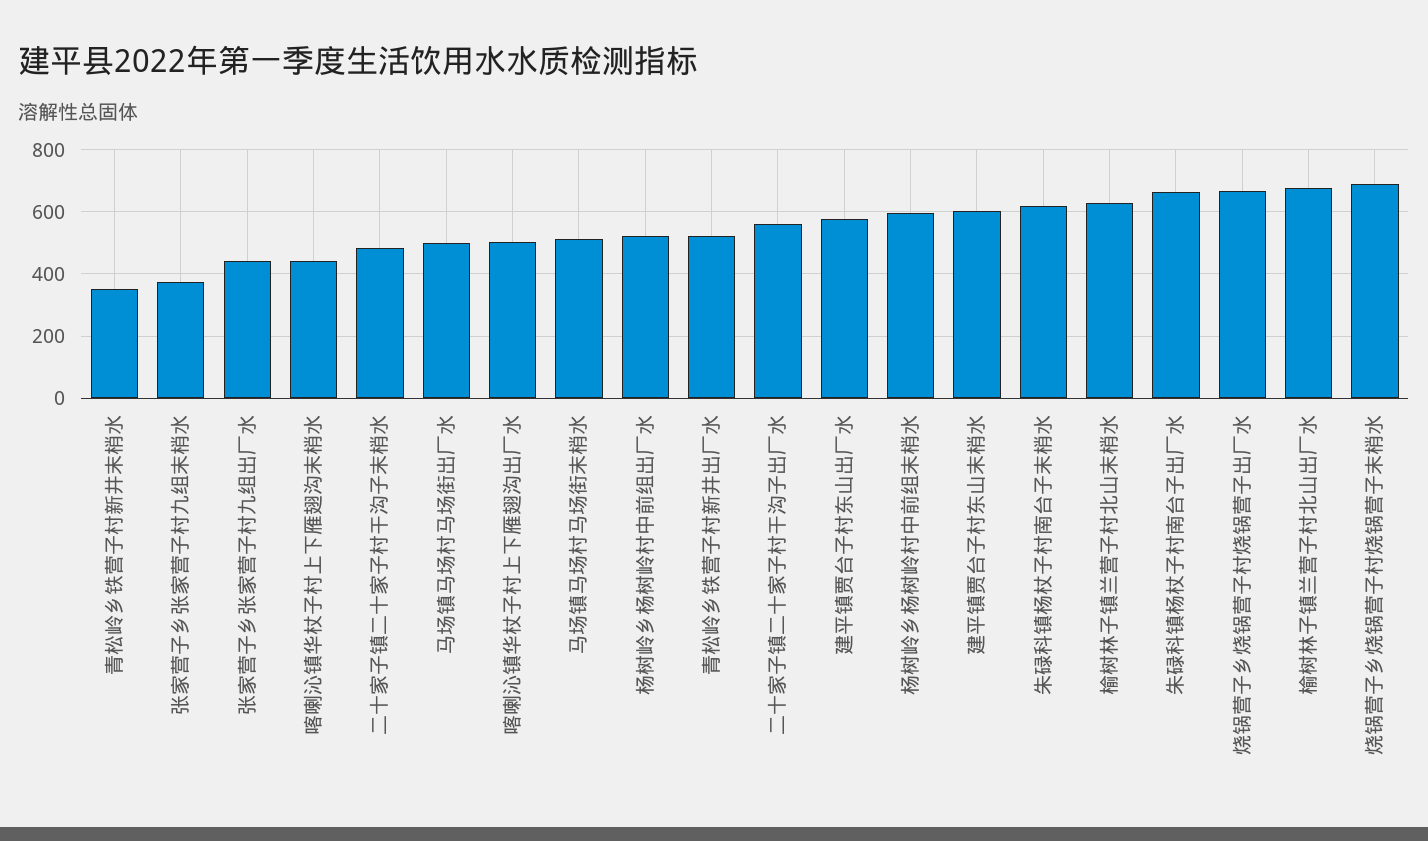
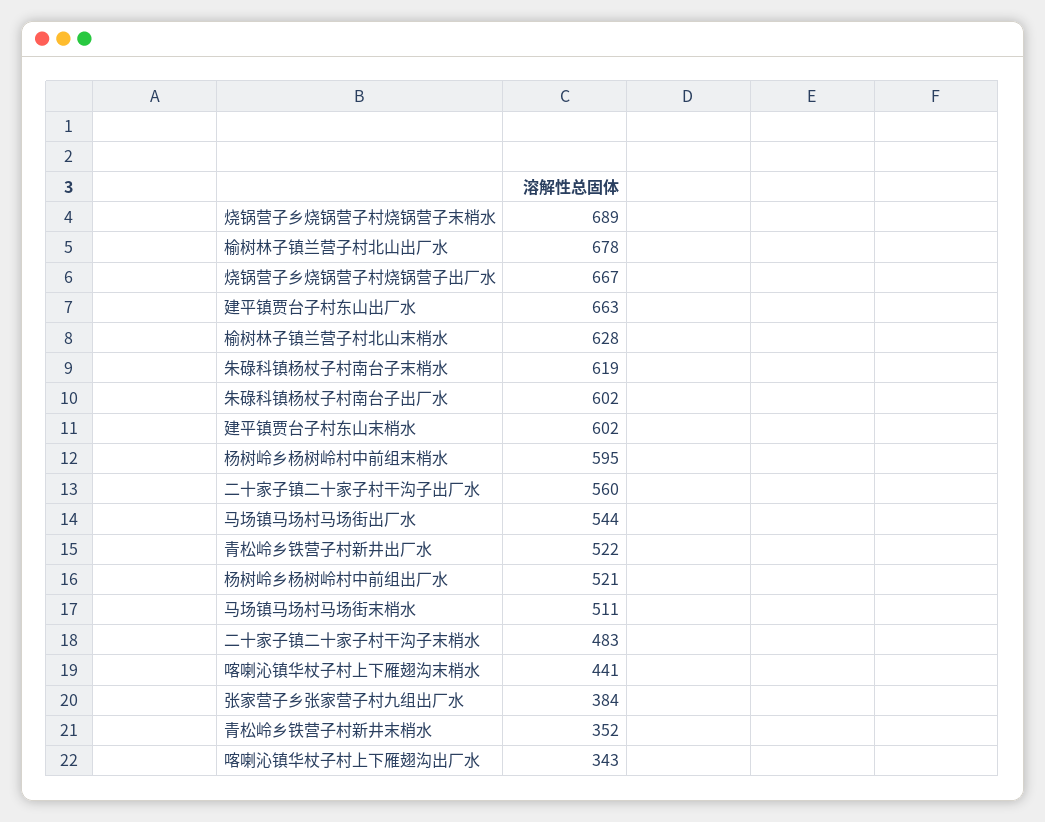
张家营子乡张家营子村九组末梢水: 380 -> none
张家营子乡张家营子村九组出厂水: 440 -> 384
马场镇马场村马场街出厂水: 500 -> 544
喀喇沁镇华杖子村上下雁翅沟出厂水: 500 -> 343
建平镇贾台子村东山出厂水: 580 -> 663
朱碌科镇杨杖子村南台子出厂水: 660 -> 602

